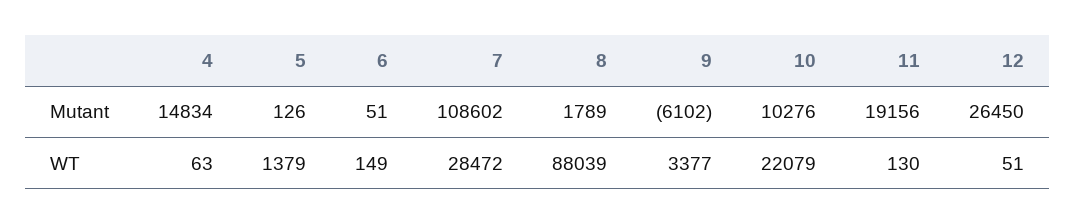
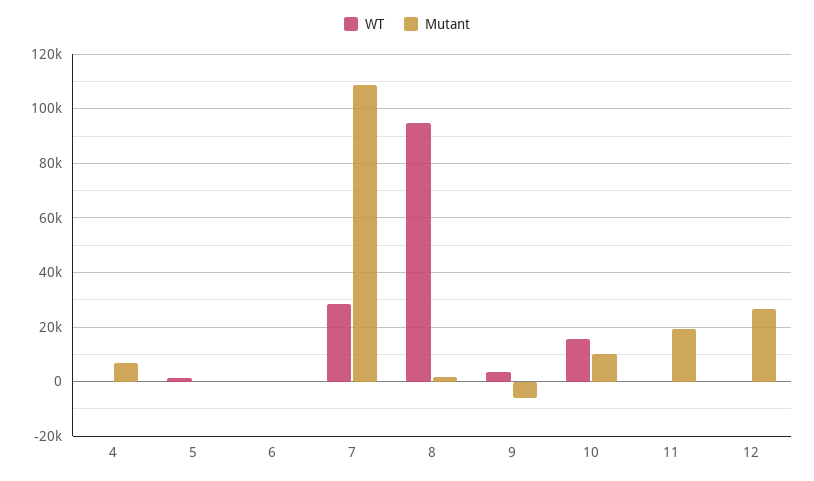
Mutant, 4: 14834 -> 7500
WT, 8: 88039 -> 95000
WT, 10: 22079 -> 15000

